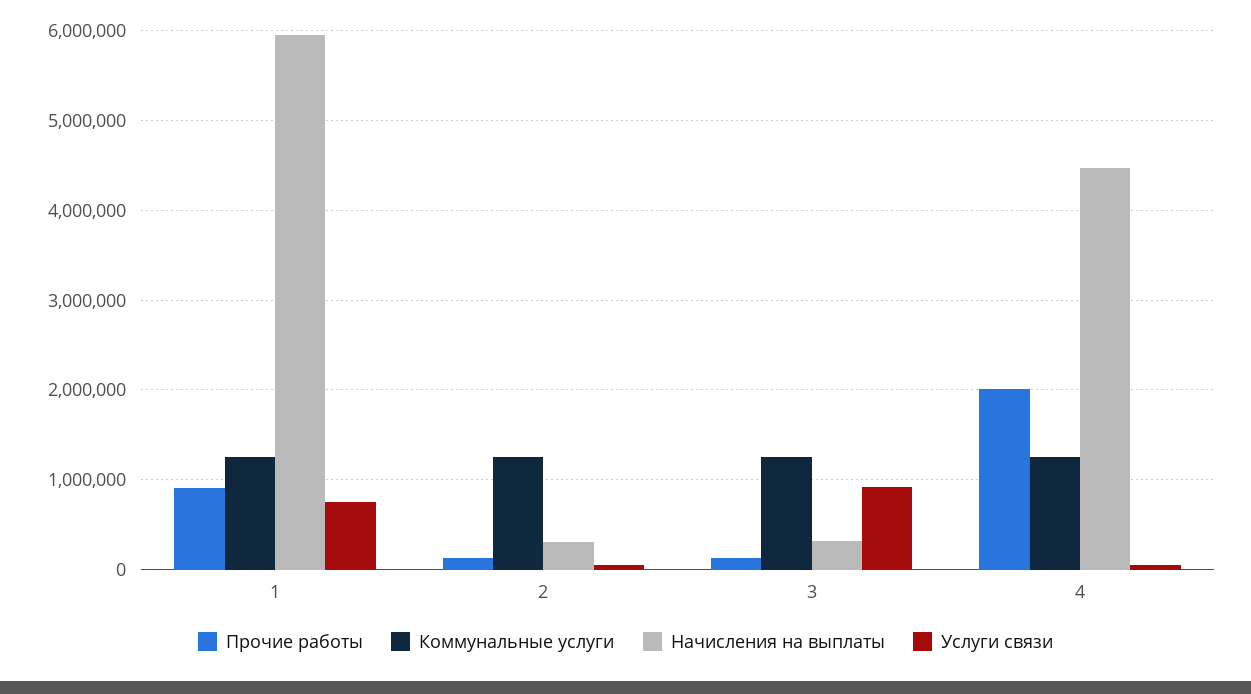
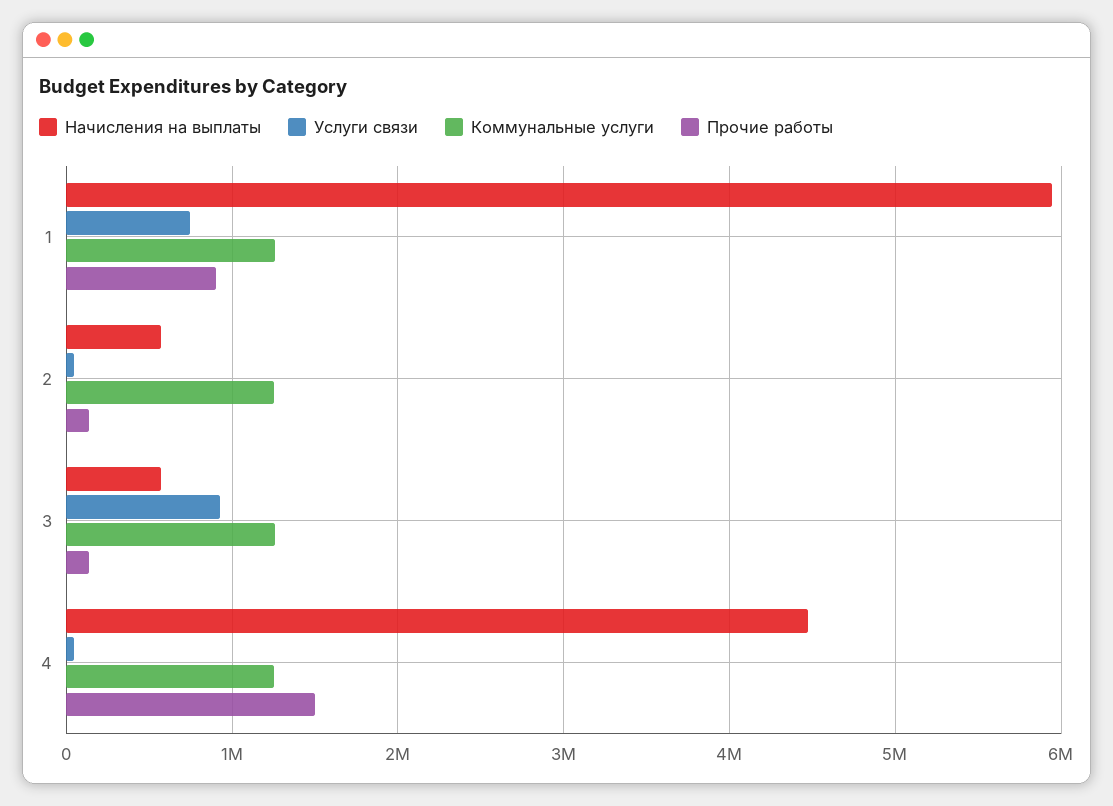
Начисления на выплаты, 2: 300000 -> 600000
Начисления на выплаты, 3: 300000 -> 600000
Прочие работы, 4: 2000000 -> 1500000

